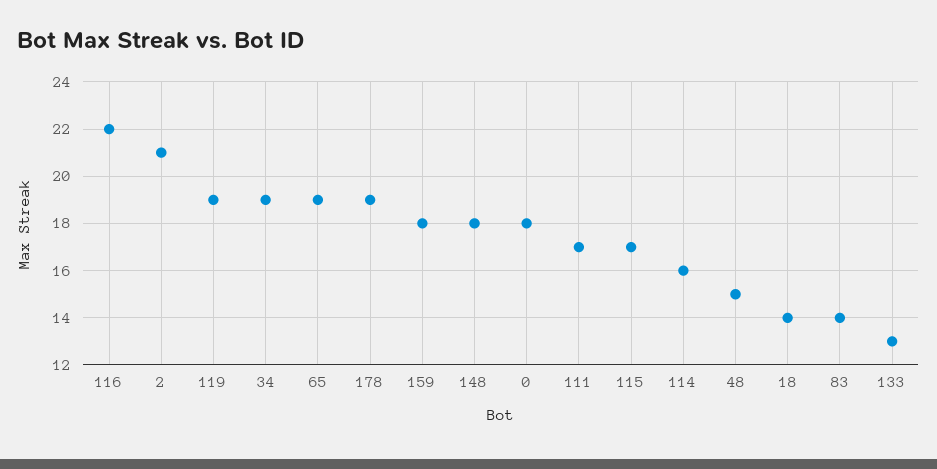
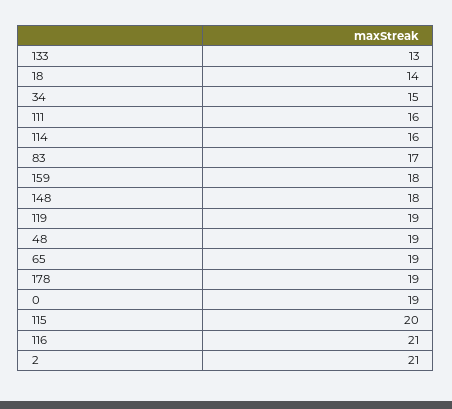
116: 22 -> 21
34: 19 -> 15
0: 18 -> 19
111: 17 -> 16
115: 17 -> 20
48: 15 -> 19
83: 14 -> 17

